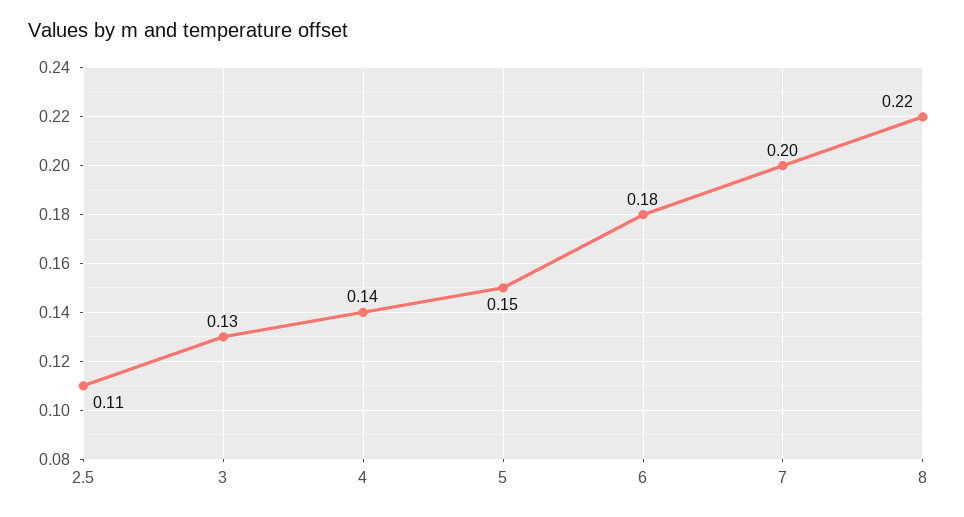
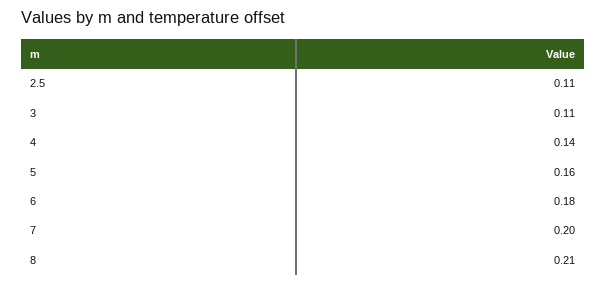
3: 0.13 -> 0.11
5: 0.15 -> 0.16
8: 0.22 -> 0.21

